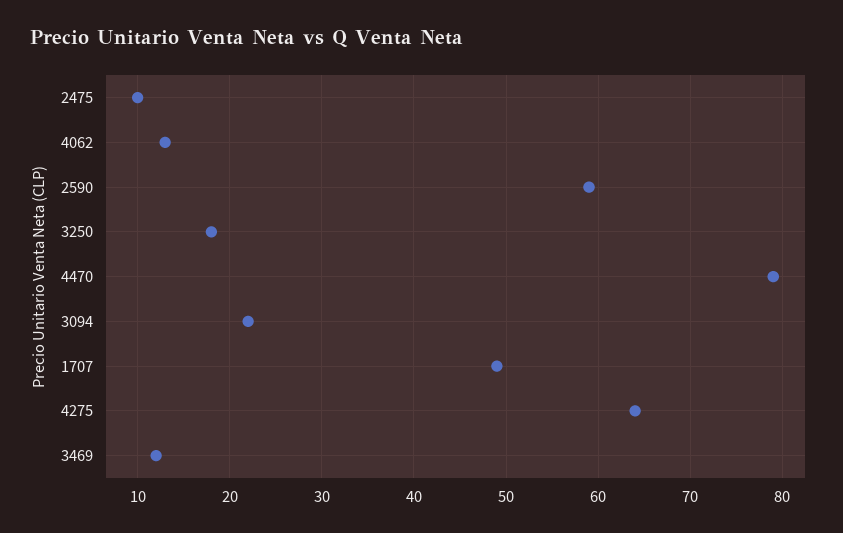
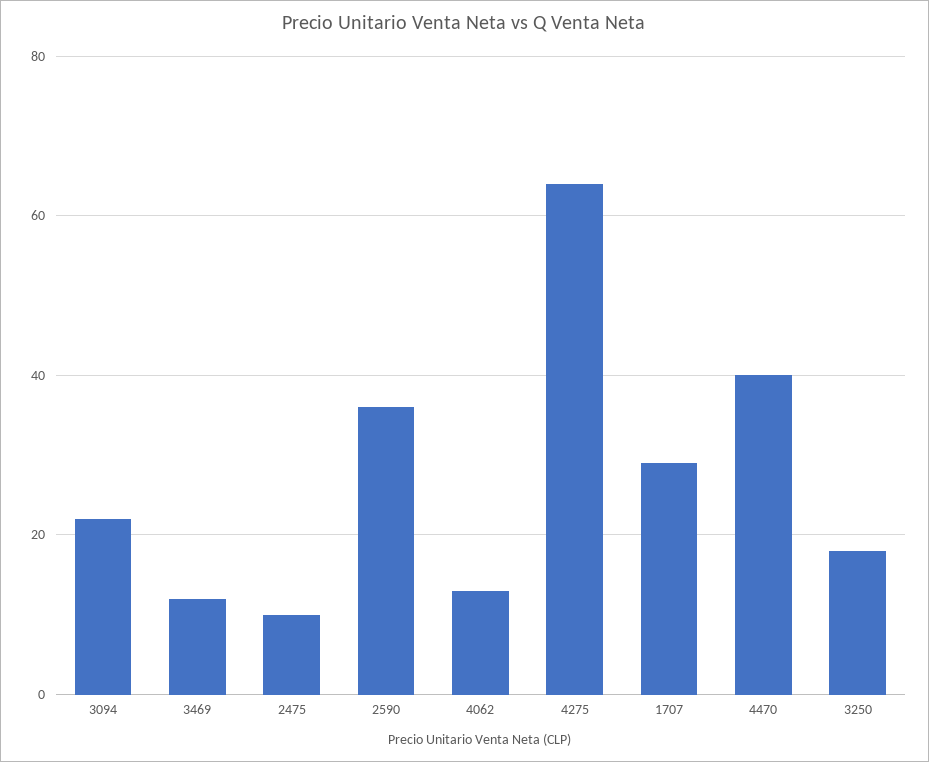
2590: 59 -> 35
4470: 79 -> 40
1707: 49 -> 30

